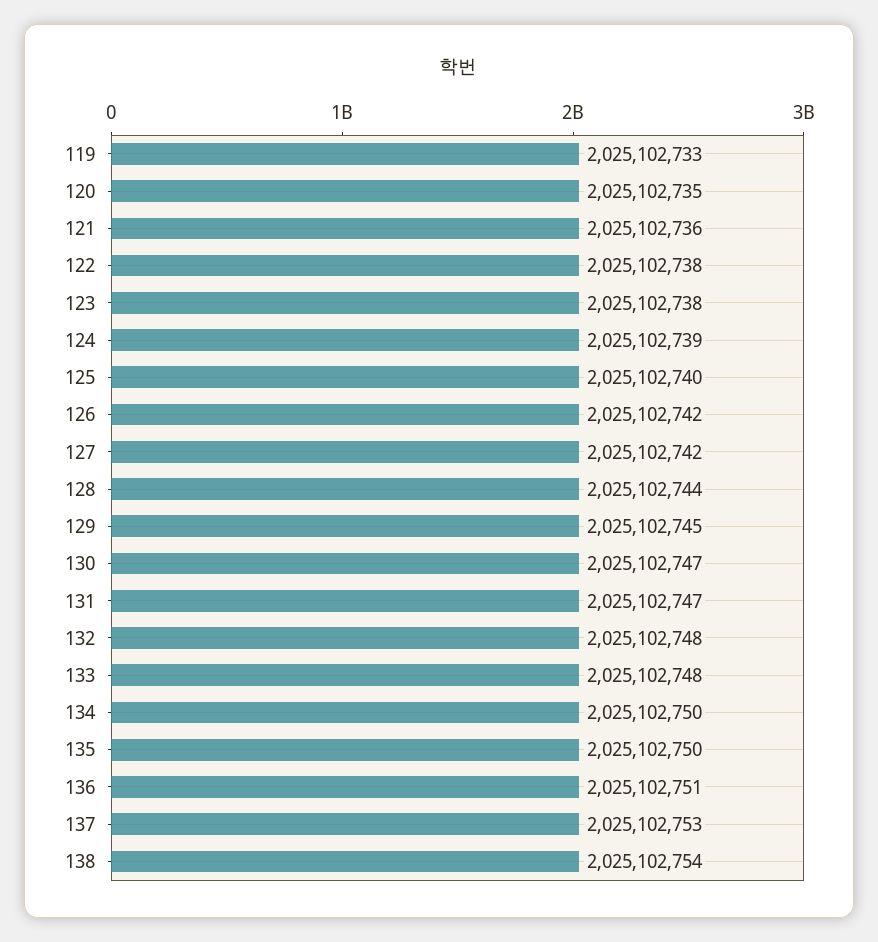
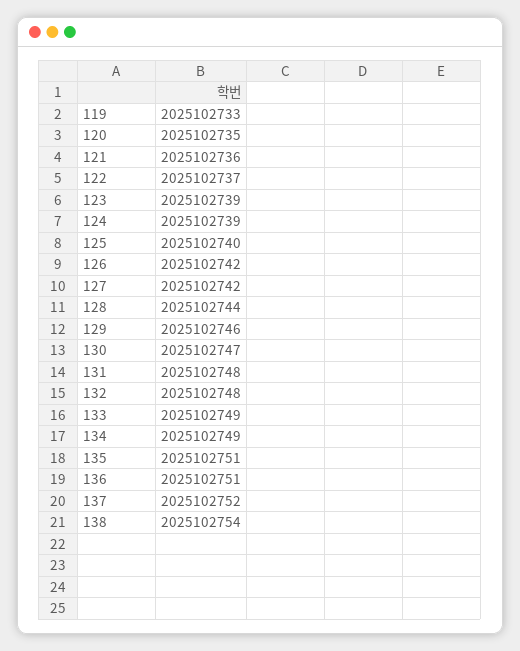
122: 2025102738 -> 2025102737
123: 2025102738 -> 2025102739
129: 2025102745 -> 2025102746
131: 2025102747 -> 2025102748
133: 2025102748 -> 2025102749
134: 2025102750 -> 2025102749
135: 2025102750 -> 2025102751
137: 2025102753 -> 2025102752

